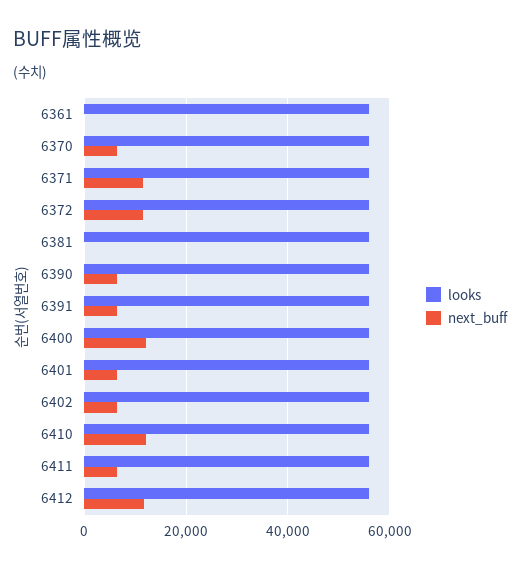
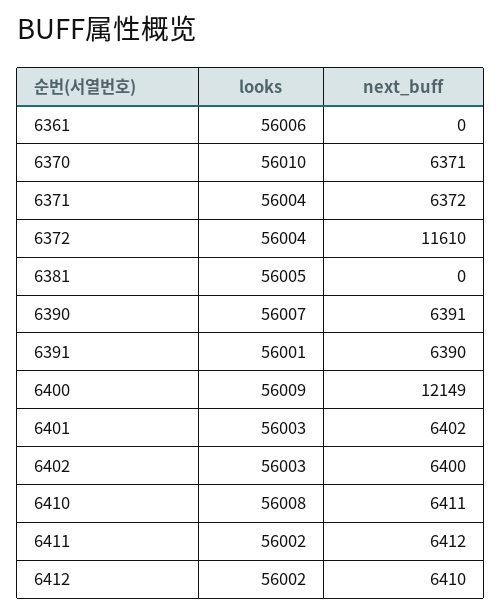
next_buff, 6371: 12000 -> 6372
next_buff, 6410: 12000 -> 6411
next_buff, 6412: 12000 -> 6410

